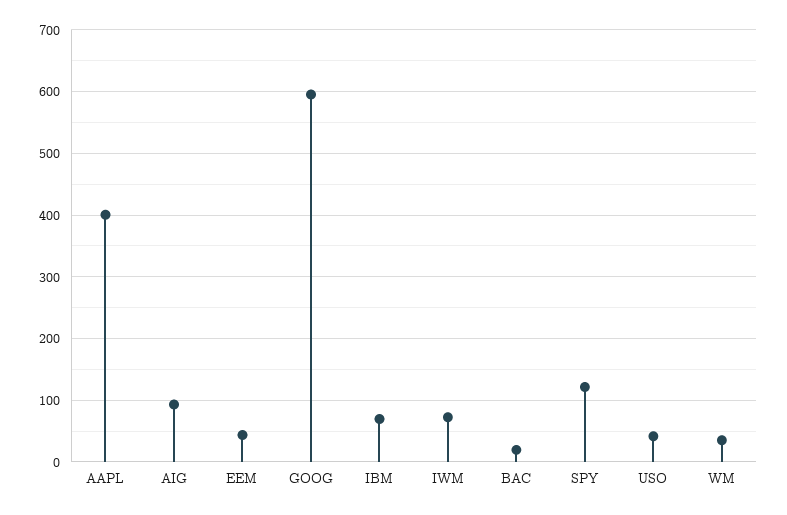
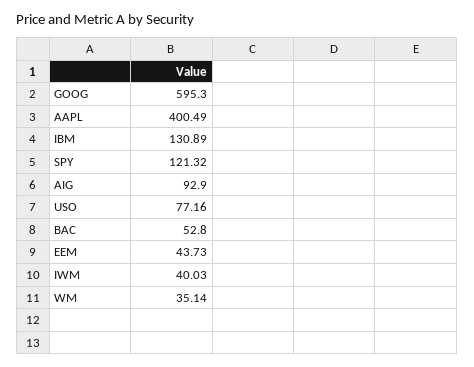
IBM: 70 -> 130.89
IWM: 70 -> 40.03
BAC: 20 -> 52.8
USO: 40 -> 77.16

